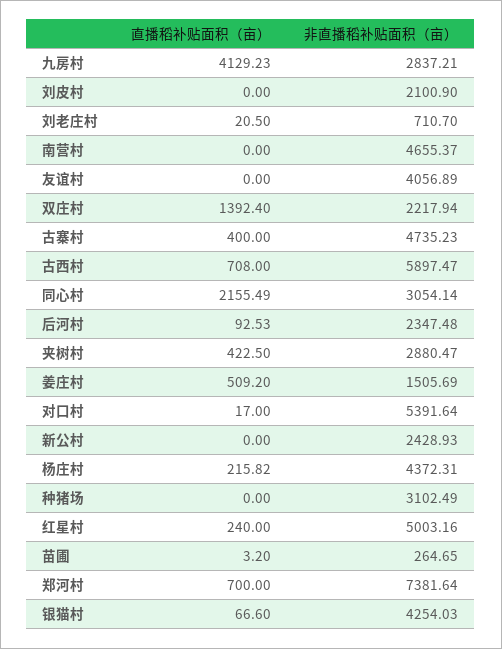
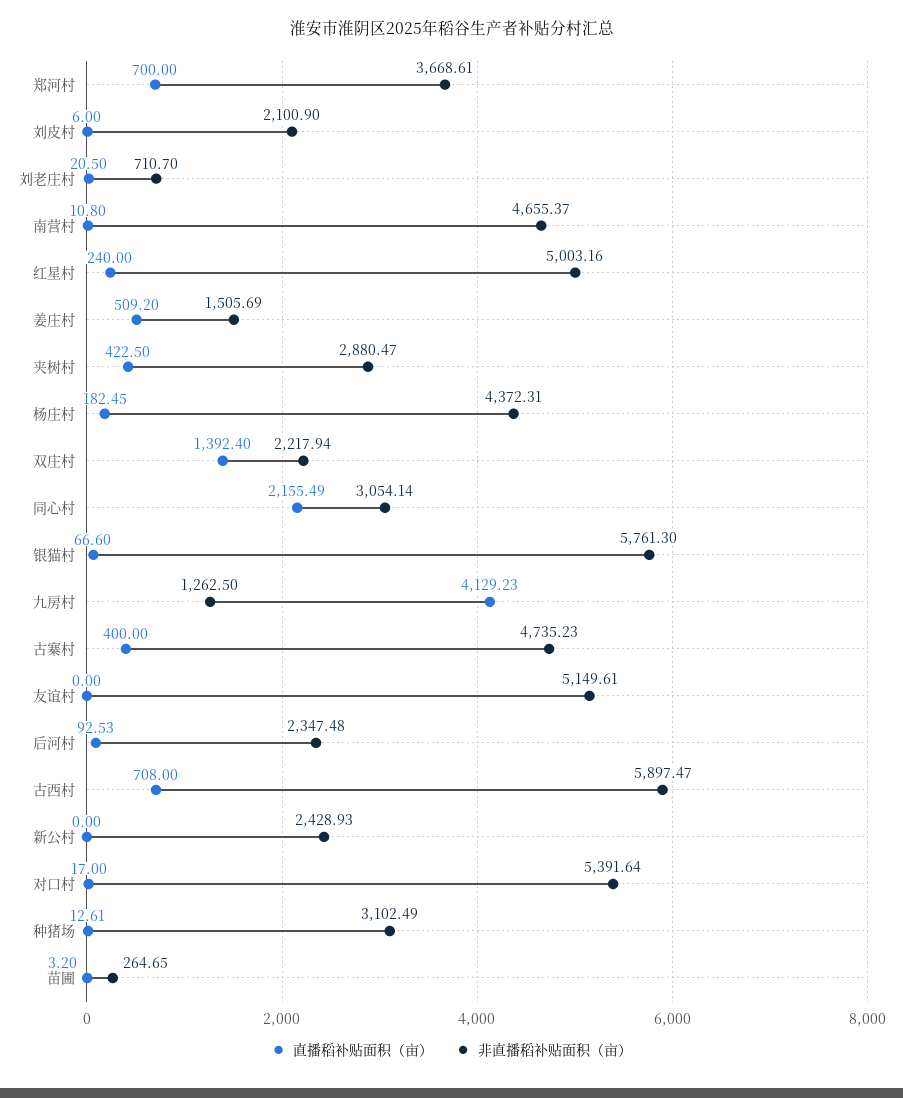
非直播稻补贴面积（亩）, 九房村: 2837.21 -> 1262.5
直播稻补贴面积（亩）, 刘皮村: 0 -> 6
直播稻补贴面积（亩）, 南营村: 0 -> 10.8
非直播稻补贴面积（亩）, 友谊村: 4056.89 -> 5149.61
直播稻补贴面积（亩）, 杨庄村: 215.82 -> 182.45
直播稻补贴面积（亩）, 种猪场: 0 -> 12.61
非直播稻补贴面积（亩）, 郑河村: 7381.64 -> 3668.61
非直播稻补贴面积（亩）, 银猫村: 4254.03 -> 5761.3

